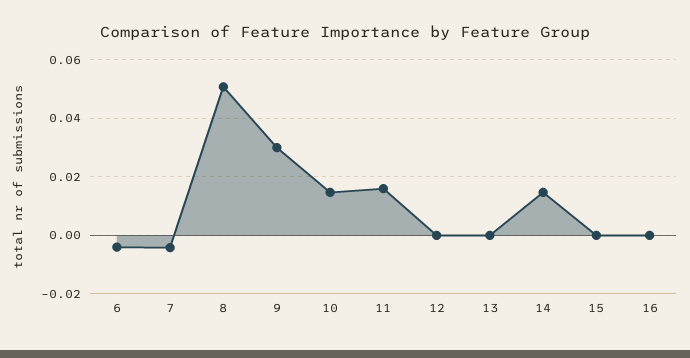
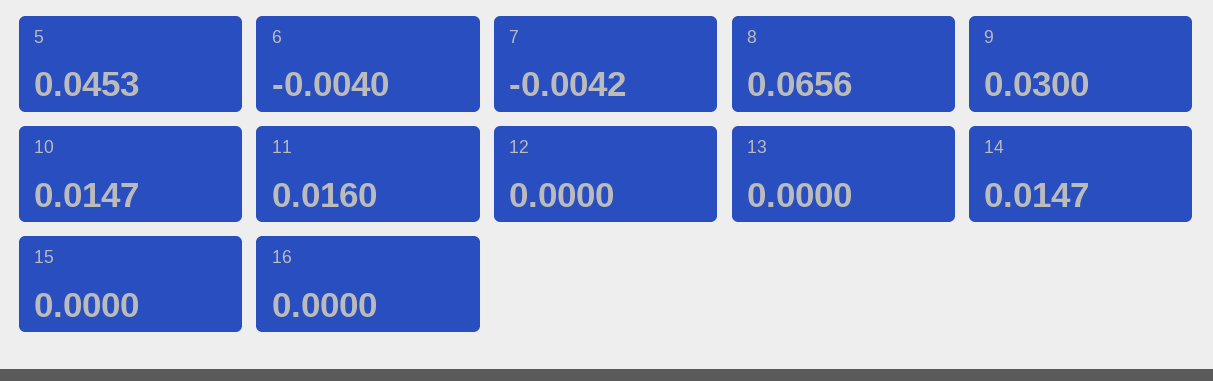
8: 0.05 -> 0.0656
5: none -> 0.0453

